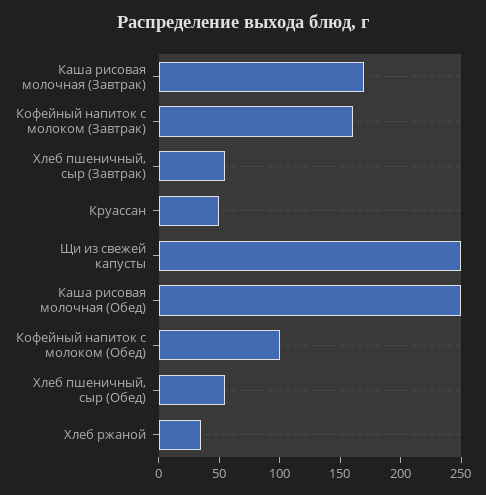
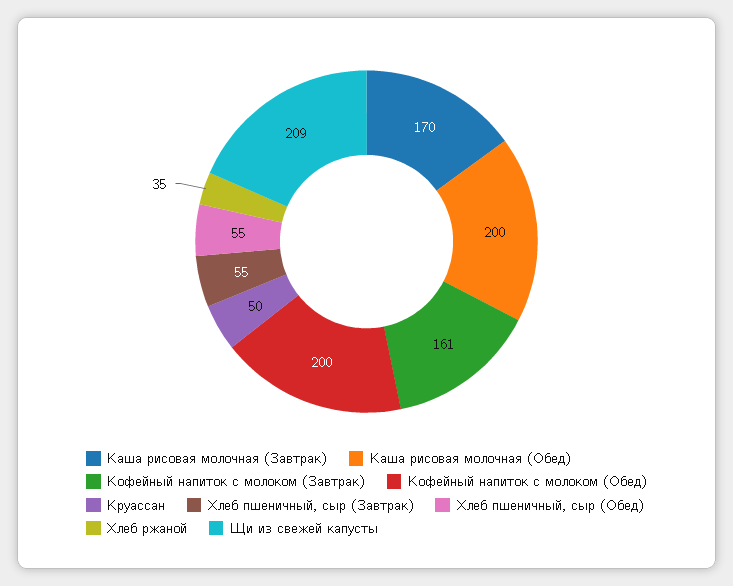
Щи из свежей капусты: 250 -> 209
Каша рисовая молочная (Обед): 250 -> 200
Кофейный напиток с молоком (Обед): 100 -> 200

